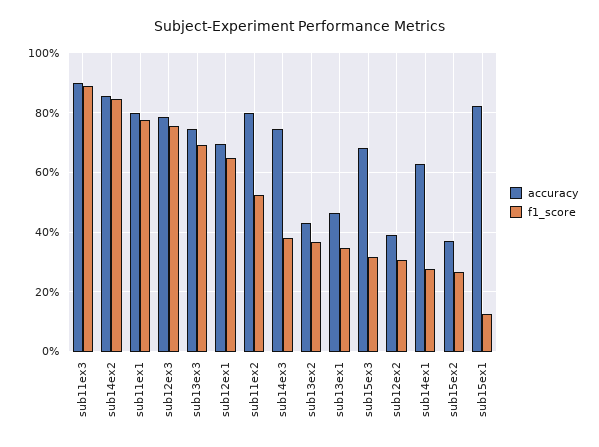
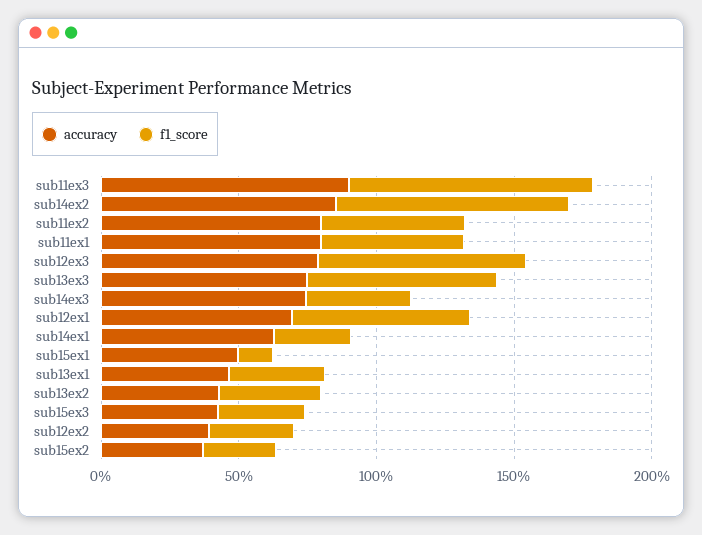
f1_score, sub11ex1: 77.5 -> 50
accuracy, sub15ex3: 67.5 -> 40
accuracy, sub15ex1: 82.5 -> 50

